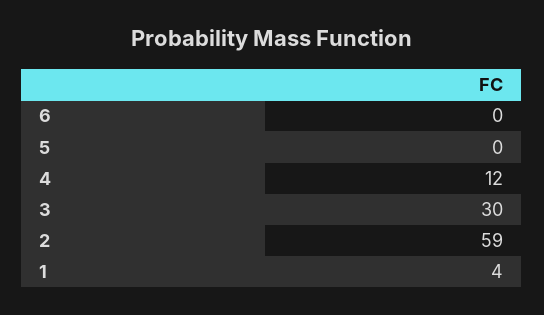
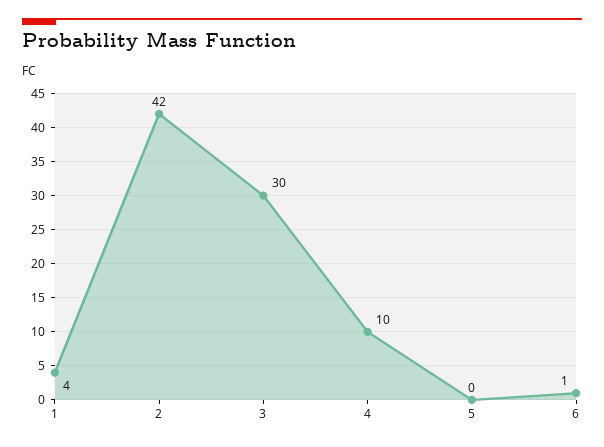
6: 0 -> 1
4: 12 -> 10
2: 59 -> 42

